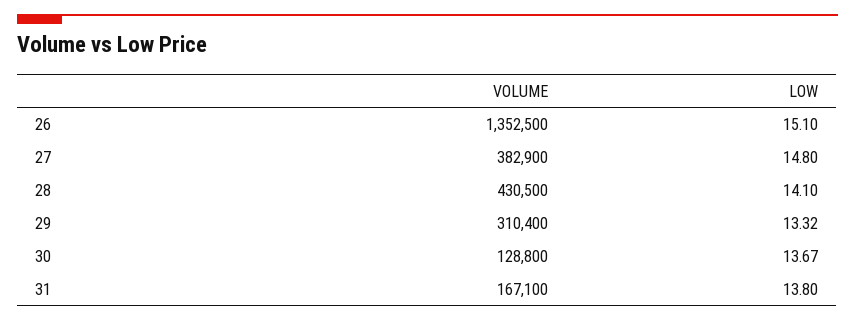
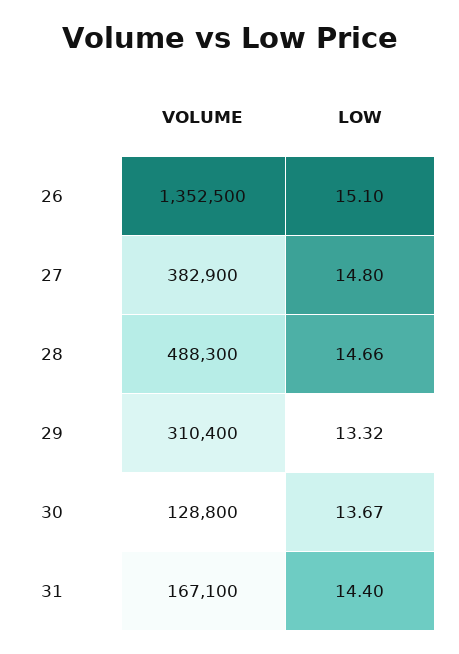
VOLUME, 28: 430500 -> 488300
LOW, 28: 14.1 -> 14.66
LOW, 31: 13.8 -> 14.4

